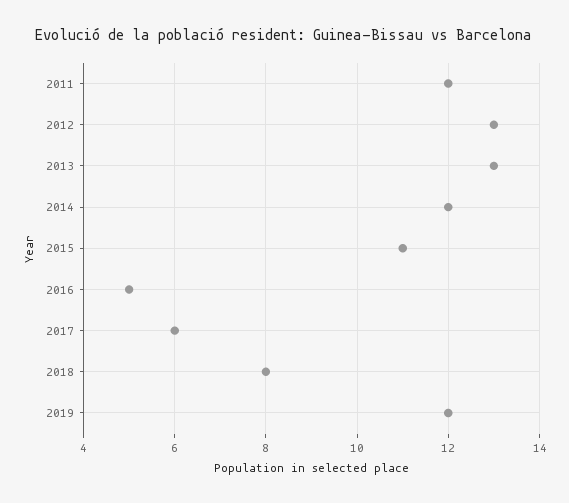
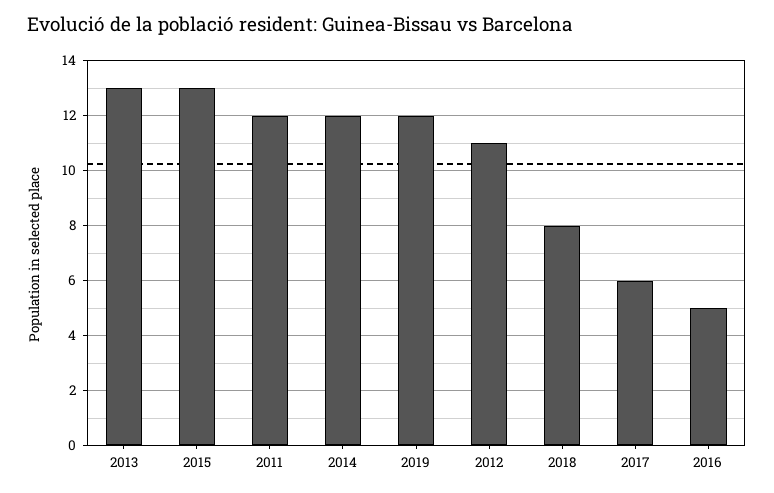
2012: 13 -> 11
2015: 11 -> 13

